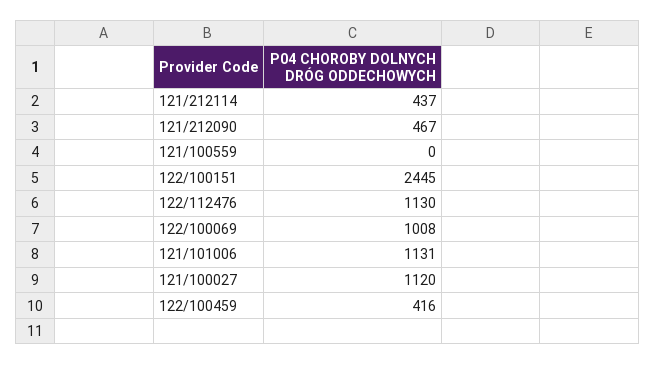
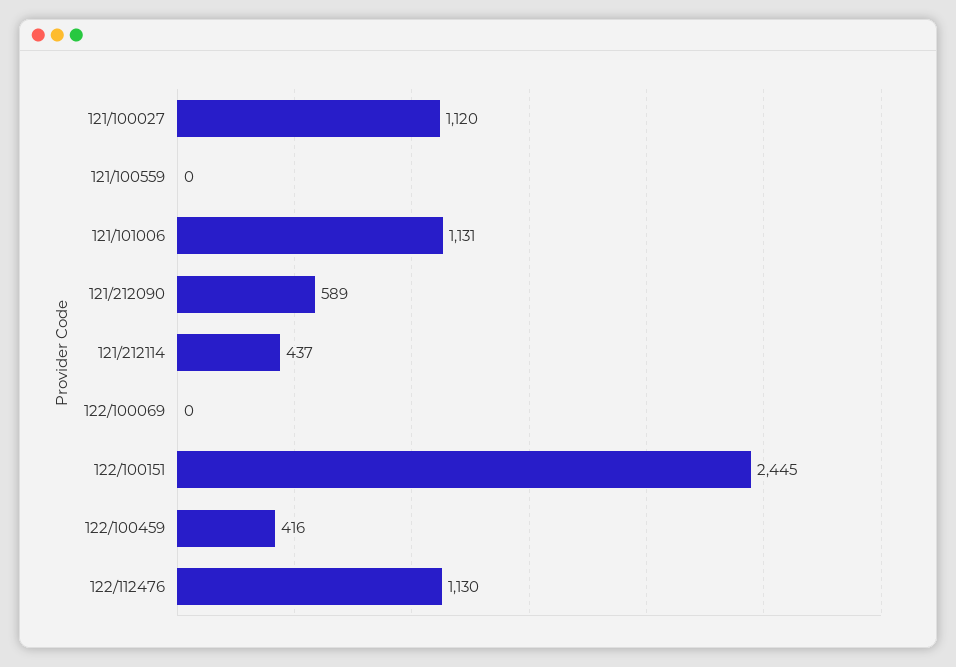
121/212090: 467 -> 589
122/100069: 1008 -> 0

